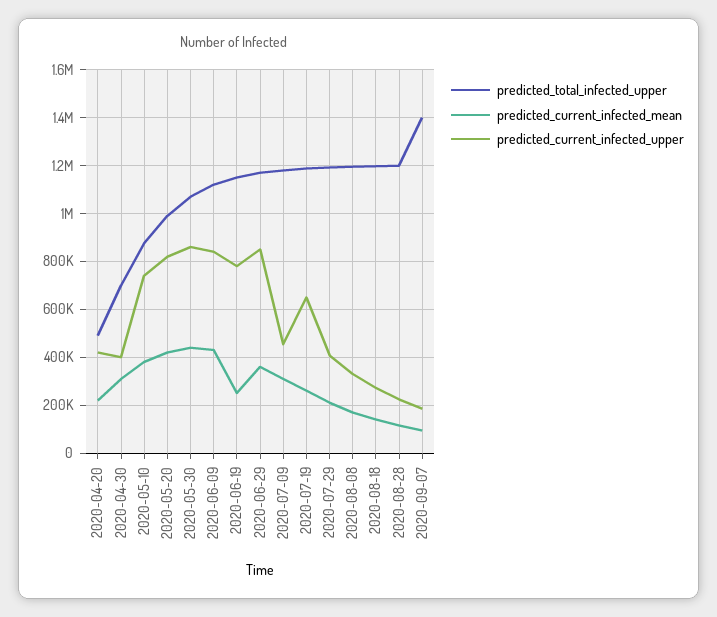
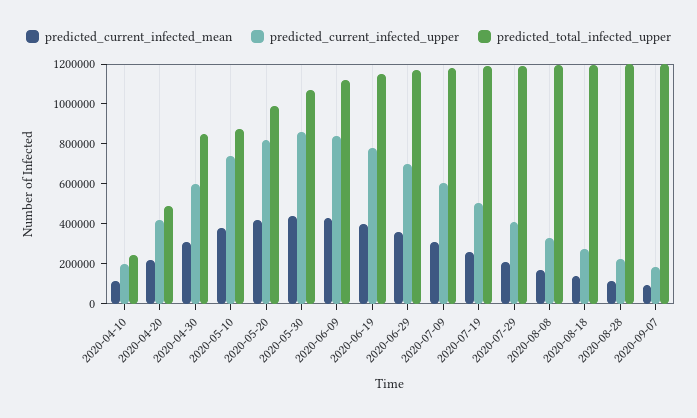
predicted_total_infected_upper, 2020-04-30: 700000 -> 850000
predicted_current_infected_upper, 2020-04-30: 400000 -> 600000
predicted_current_infected_mean, 2020-06-19: 250000 -> 400000
predicted_current_infected_upper, 2020-06-29: 850000 -> 700000
predicted_current_infected_upper, 2020-07-09: 450000 -> 600000
predicted_current_infected_upper, 2020-07-19: 650000 -> 500000
predicted_total_infected_upper, 2020-09-07: 1400000 -> 1200000
predicted_current_infected_mean, 2020-04-10: none -> 100000
predicted_current_infected_upper, 2020-04-10: none -> 200000
predicted_total_infected_upper, 2020-04-10: none -> 250000

